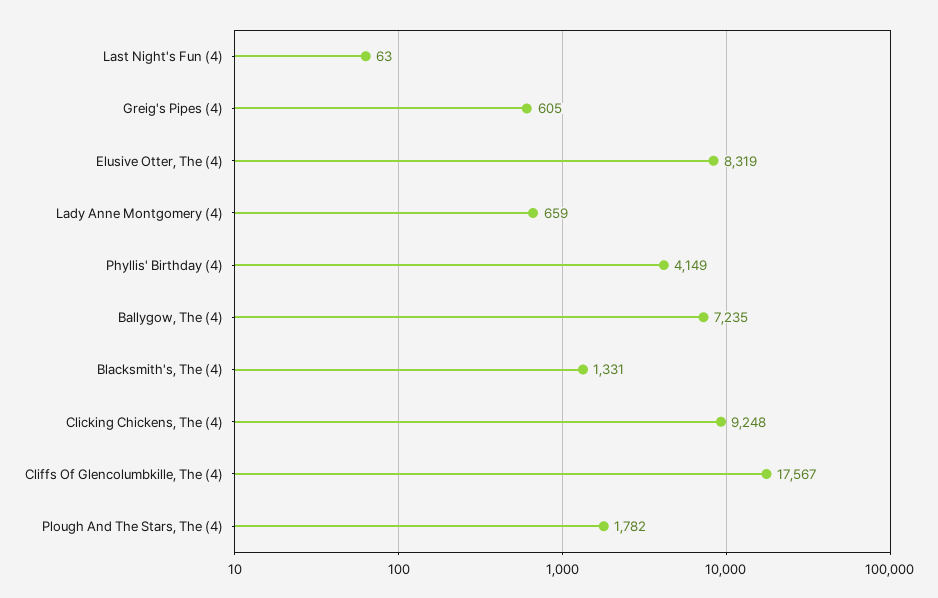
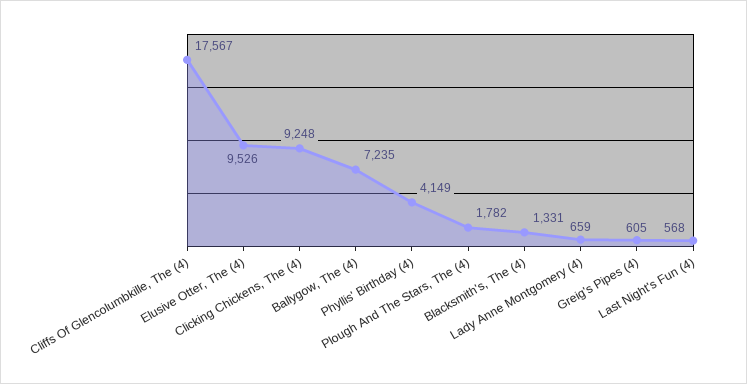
Last Night's Fun (4): 63 -> 568
Elusive Otter, The (4): 8319 -> 9526

